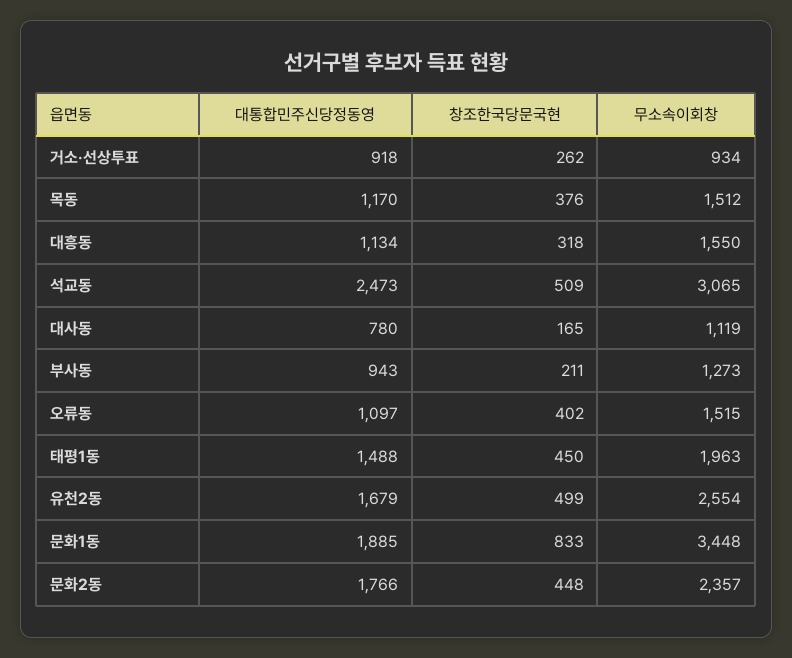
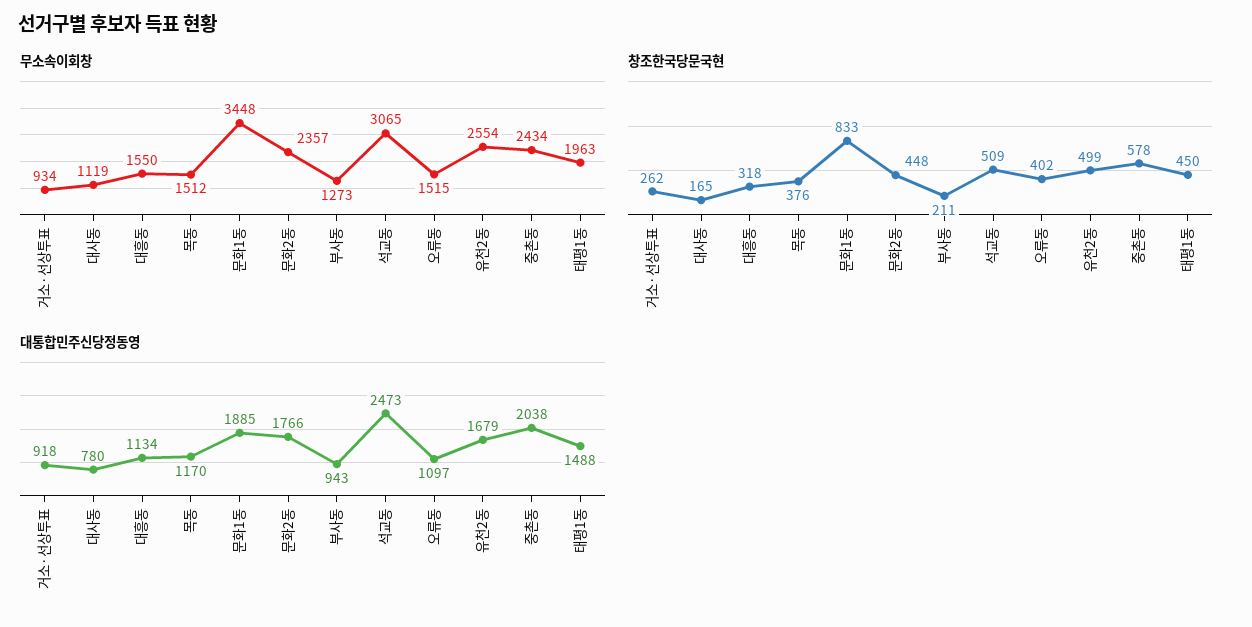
무소속이회창, 중촌동: none -> 2434
창조한국당문국현, 중촌동: none -> 578
대통합민주신당정동영, 중촌동: none -> 2038

